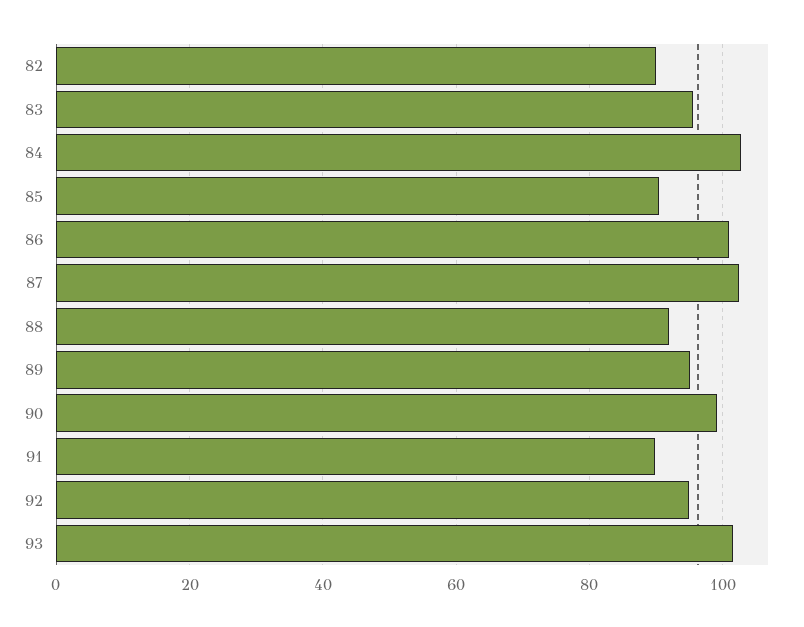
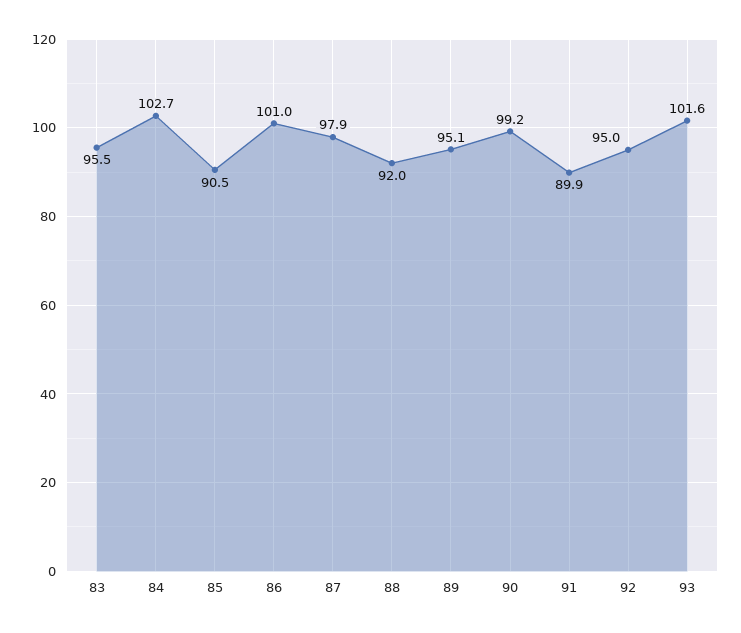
82: 90 -> none
87: 102 -> 97.9

